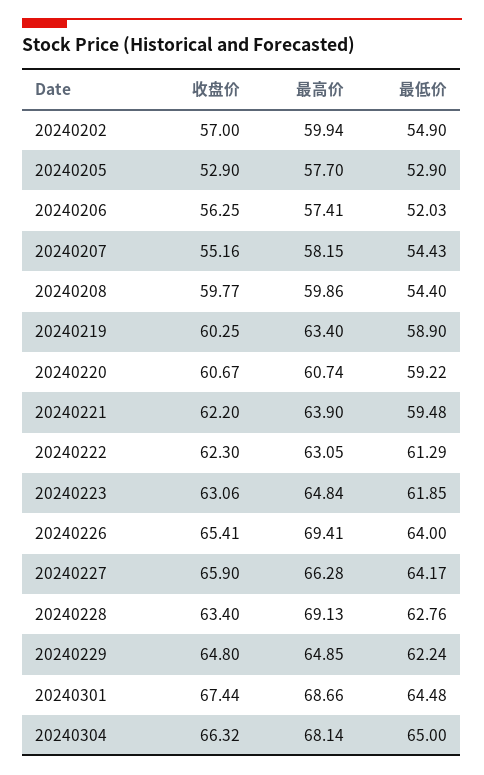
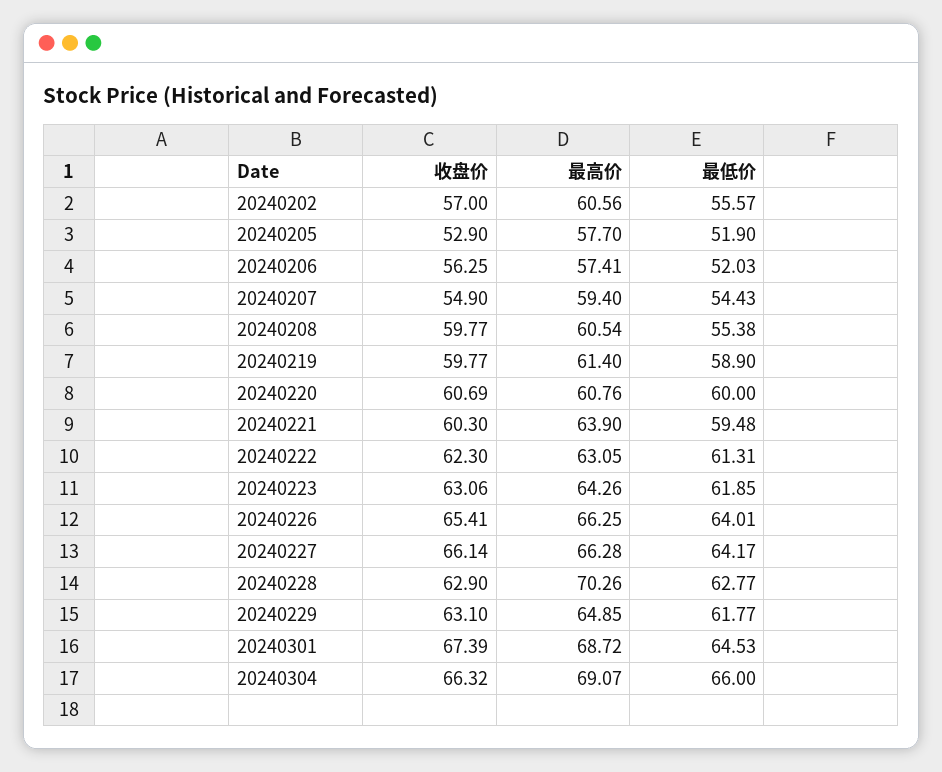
最高价, 20240202: 59.94 -> 60.56
最低价, 20240202: 54.9 -> 55.57
最低价, 20240205: 52.9 -> 51.9
收盘价, 20240207: 55.16 -> 54.9
最高价, 20240207: 58.15 -> 59.4
最高价, 20240208: 59.86 -> 60.54
最低价, 20240208: 54.4 -> 55.38
收盘价, 20240219: 60.25 -> 59.77
最高价, 20240219: 63.4 -> 61.4
收盘价, 20240220: 60.67 -> 60.69
最高价, 20240220: 60.74 -> 60.76
最低价, 20240220: 59.22 -> 60
收盘价, 20240221: 62.2 -> 60.3
最低价, 20240222: 61.29 -> 61.31
最高价, 20240223: 64.84 -> 64.26
最高价, 20240226: 69.41 -> 66.25
最低价, 20240226: 64 -> 64.01
收盘价, 20240227: 65.9 -> 66.14
收盘价, 20240228: 63.4 -> 62.9
最高价, 20240228: 69.13 -> 70.26
最低价, 20240228: 62.76 -> 62.77
收盘价, 20240229: 64.8 -> 63.1
最低价, 20240229: 62.24 -> 61.77
收盘价, 20240301: 67.44 -> 67.39
最高价, 20240301: 68.66 -> 68.72
最低价, 20240301: 64.48 -> 64.53
最高价, 20240304: 68.14 -> 69.07
最低价, 20240304: 65 -> 66

